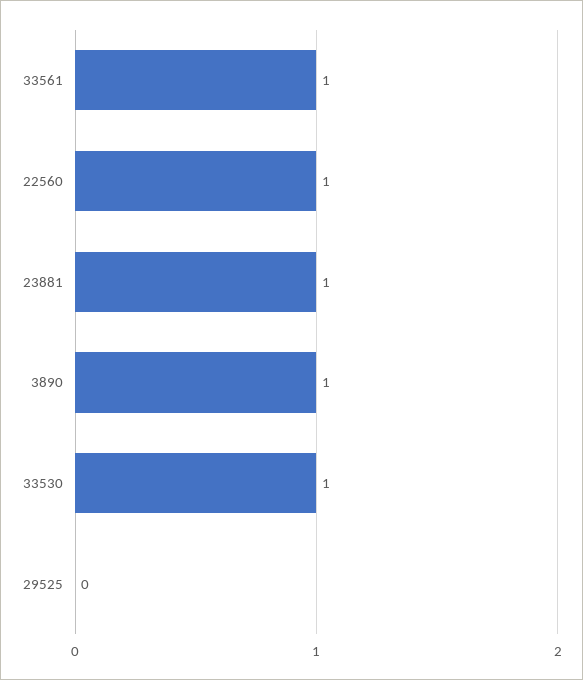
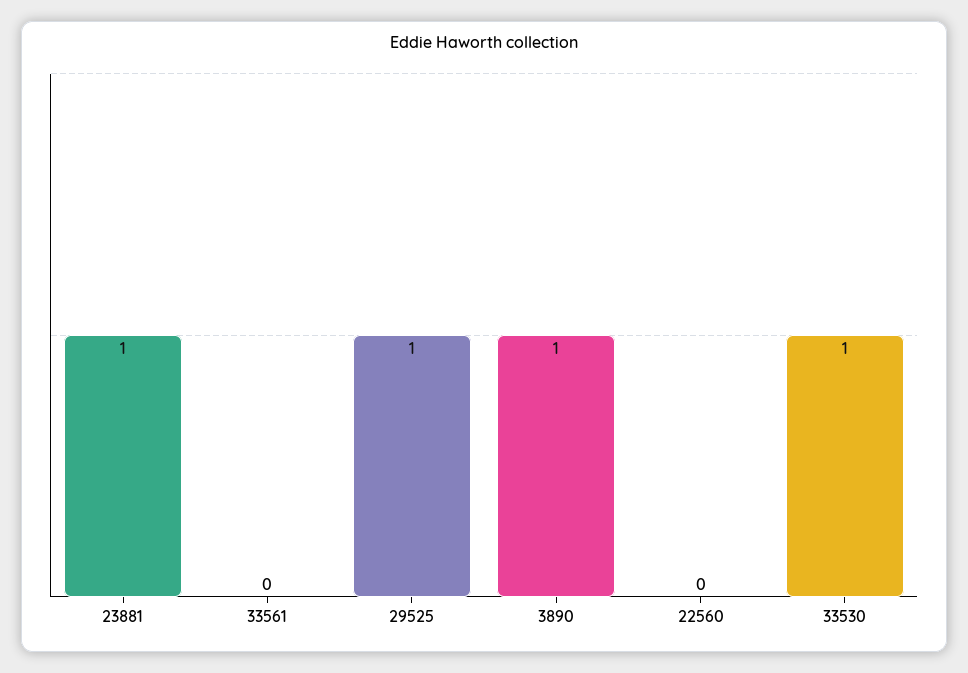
33561: 1 -> 0
22560: 1 -> 0
29525: 0 -> 1

